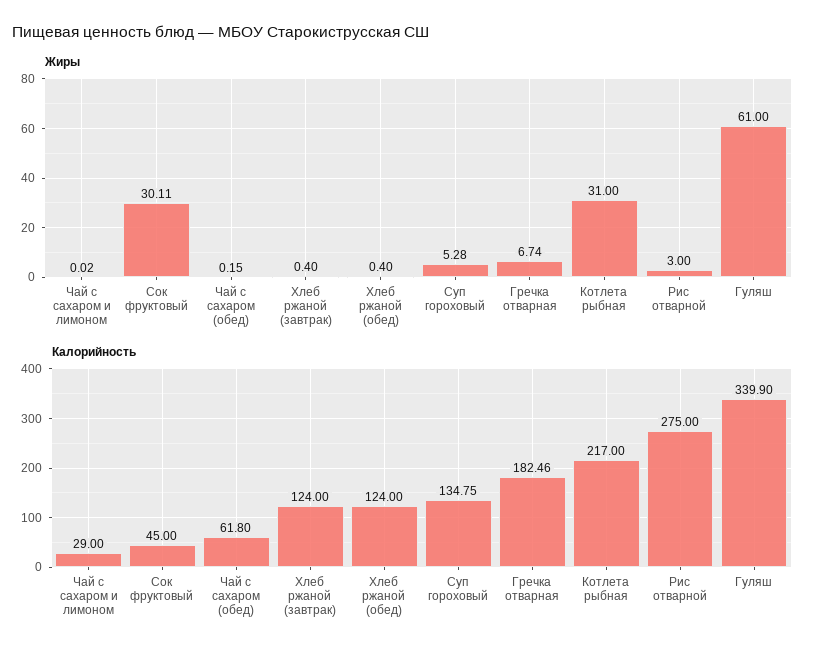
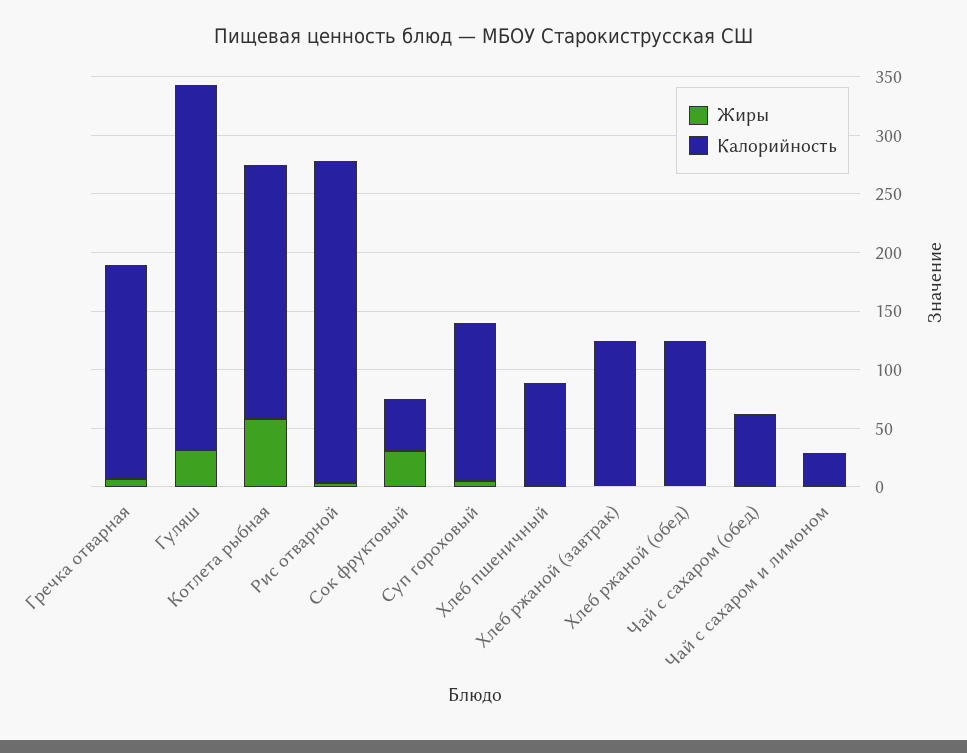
Жиры, Котлета рыбная: 31 -> 60
Жиры, Гуляш: 61 -> 30
Калорийность, Гуляш: 339.9 -> 310
Жиры, Хлеб пшеничный: none -> 0
Калорийность, Хлеб пшеничный: none -> 90

